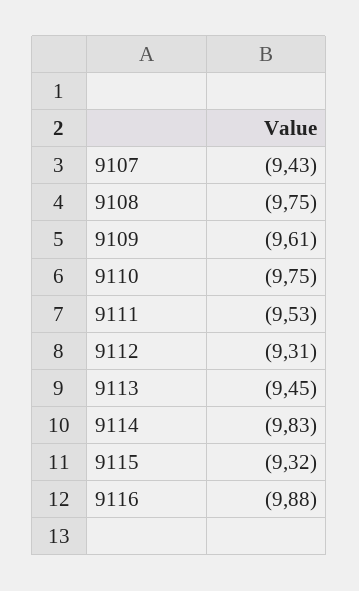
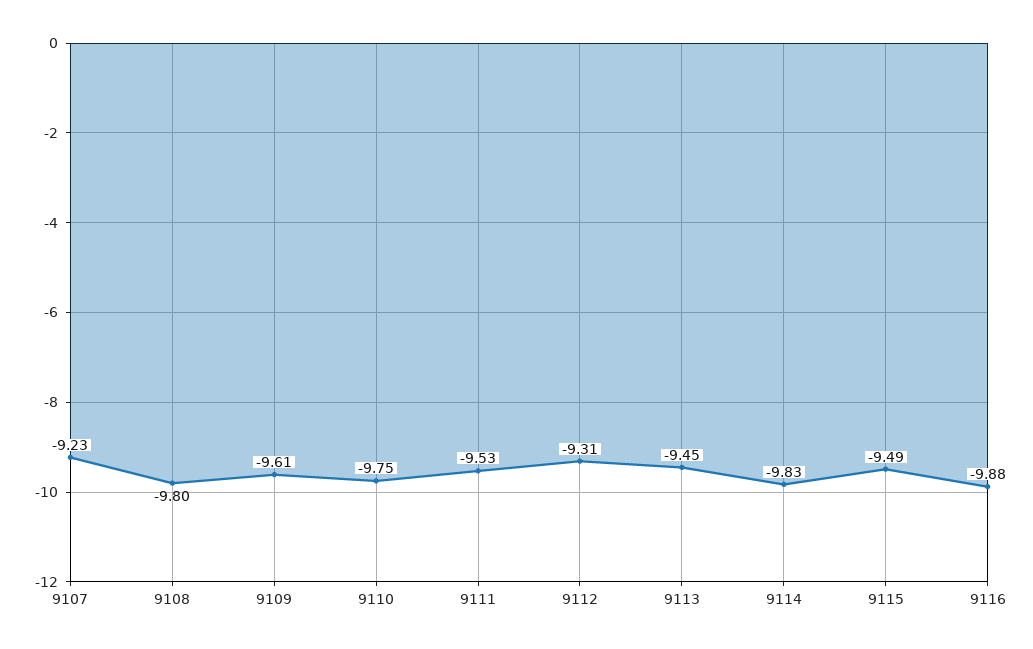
9107: -9.43 -> -9.23
9108: -9.75 -> -9.8
9115: -9.32 -> -9.49

